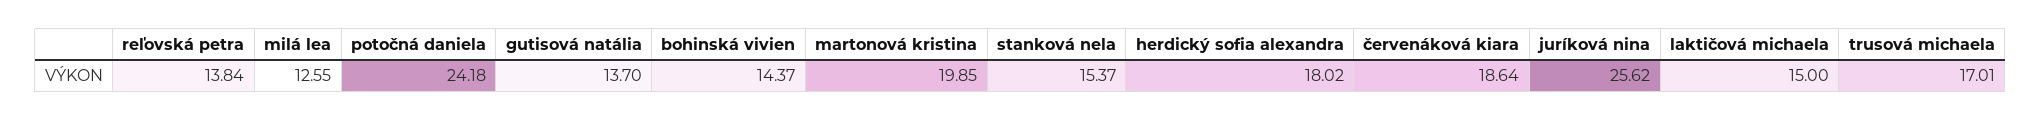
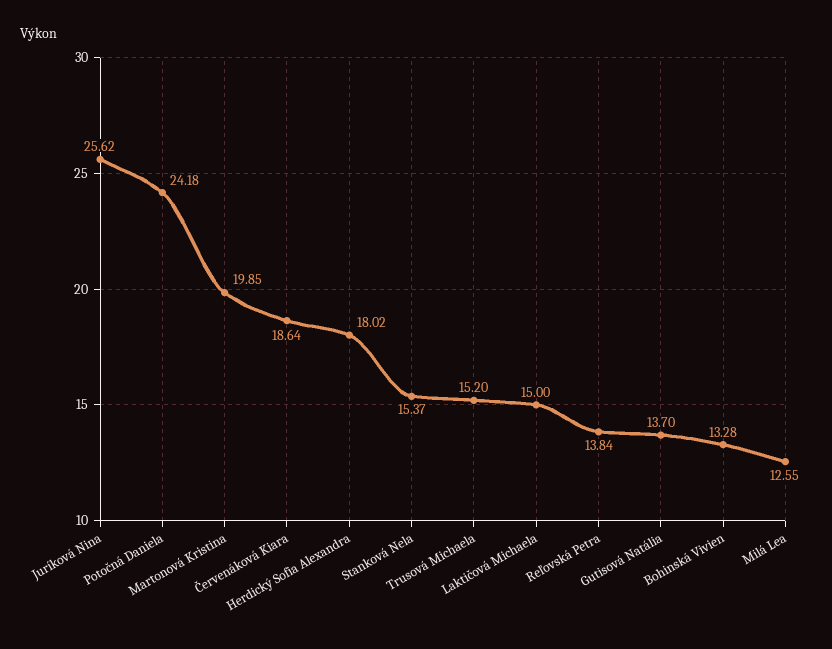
bohinská vivien: 14.37 -> 13.28
trusová michaela: 17.01 -> 15.2

